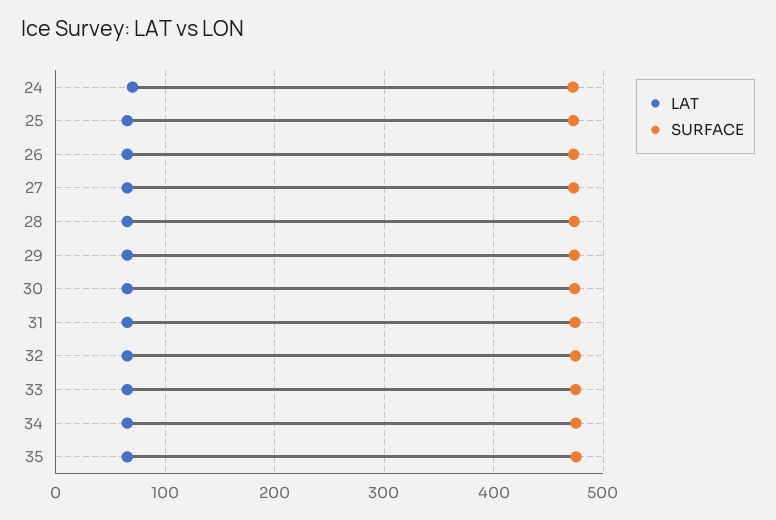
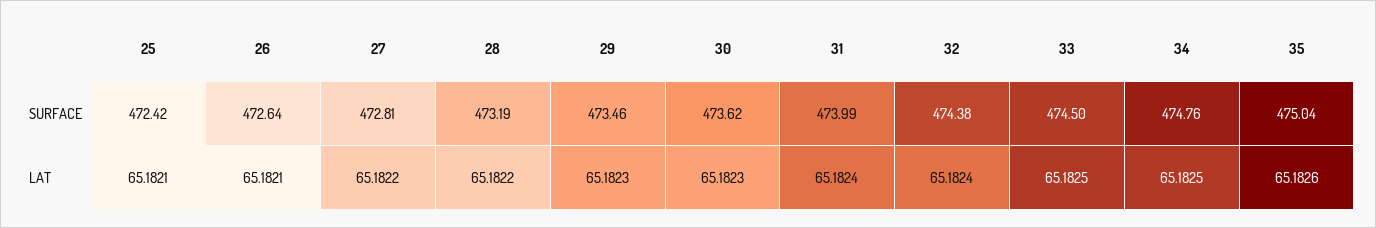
LAT, 24: 70 -> none
SURFACE, 24: 470 -> none

